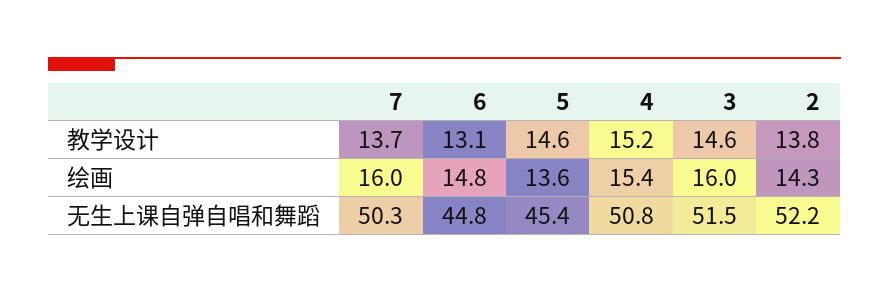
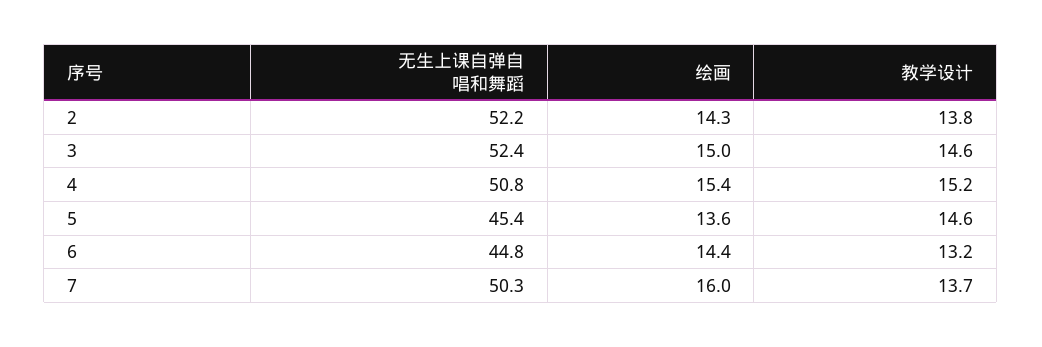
6, 教学设计: 13.1 -> 13.2
6, 绘画: 14.8 -> 14.4
3, 绘画: 16 -> 15
3, 无生上课自弹自唱和舞蹈: 51.5 -> 52.4

